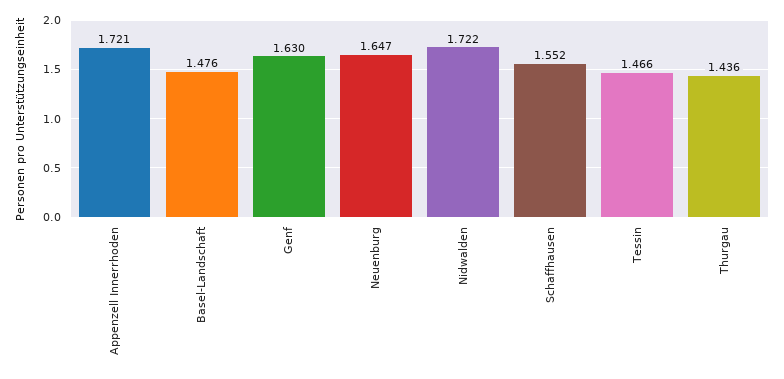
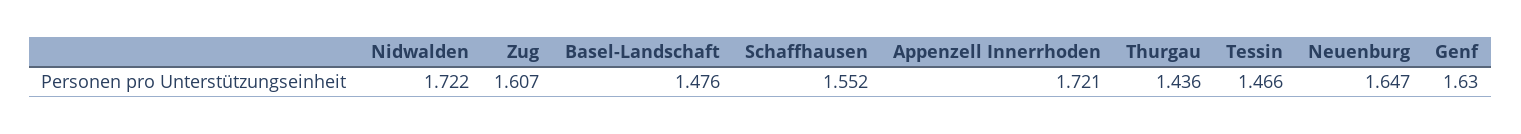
Zug: none -> 1.607

